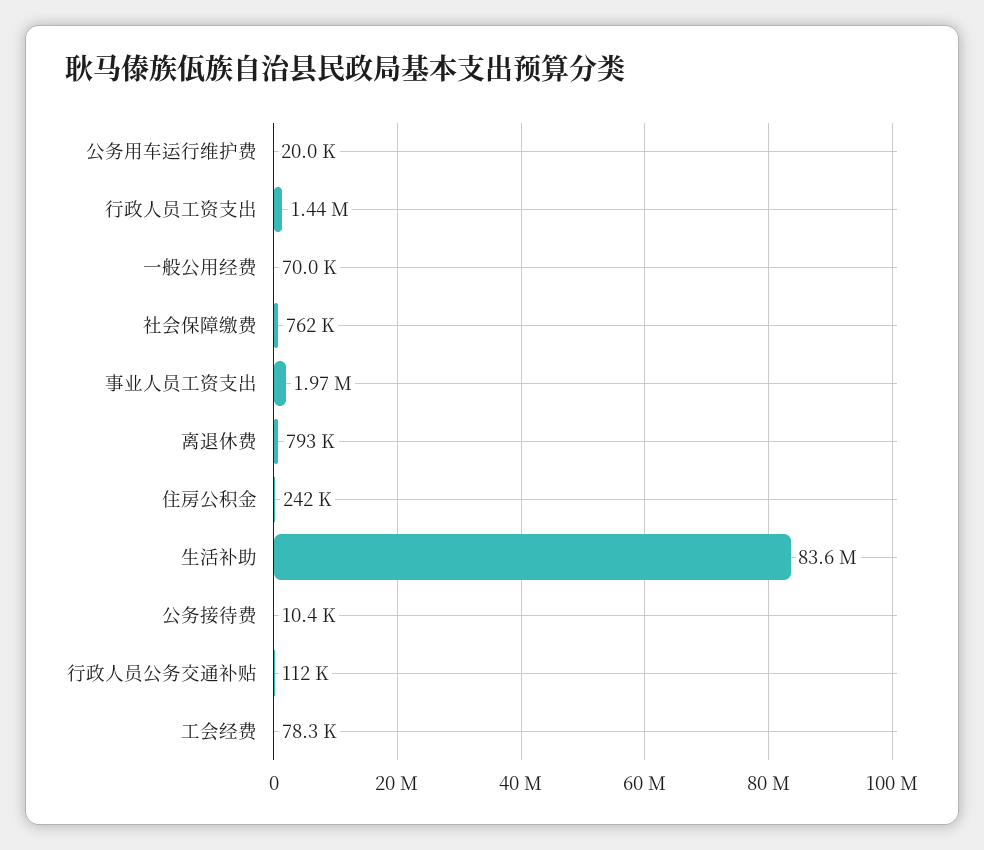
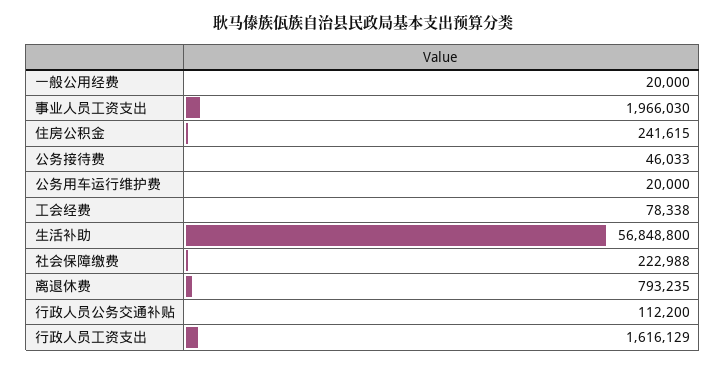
行政人员工资支出: 1440000 -> 1616129
一般公用经费: 70000 -> 20000
社会保障缴费: 762000 -> 222988
生活补助: 83600000 -> 56848800
公务接待费: 10400 -> 46033

